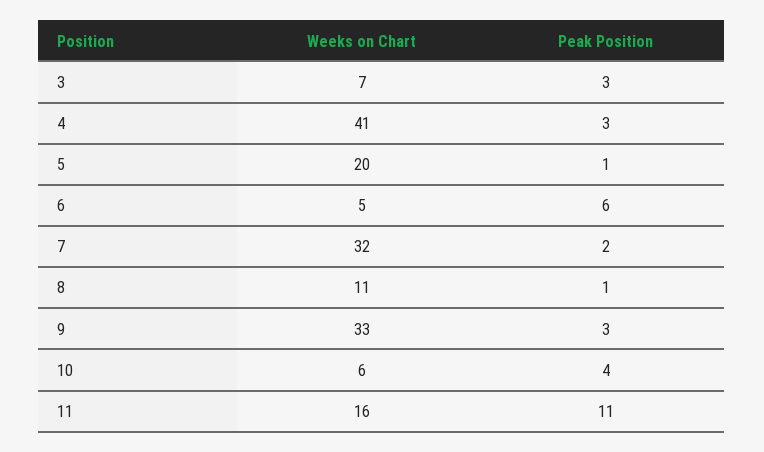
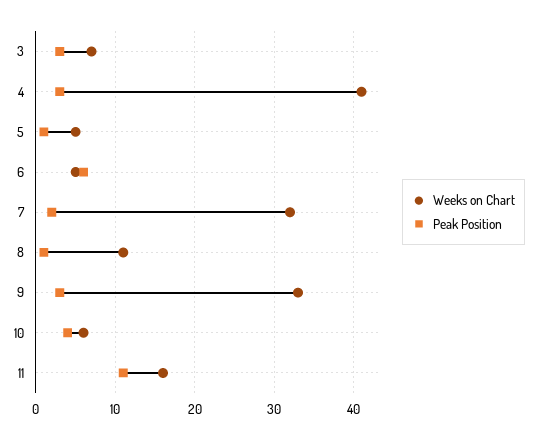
Weeks on Chart, 5: 20 -> 5

